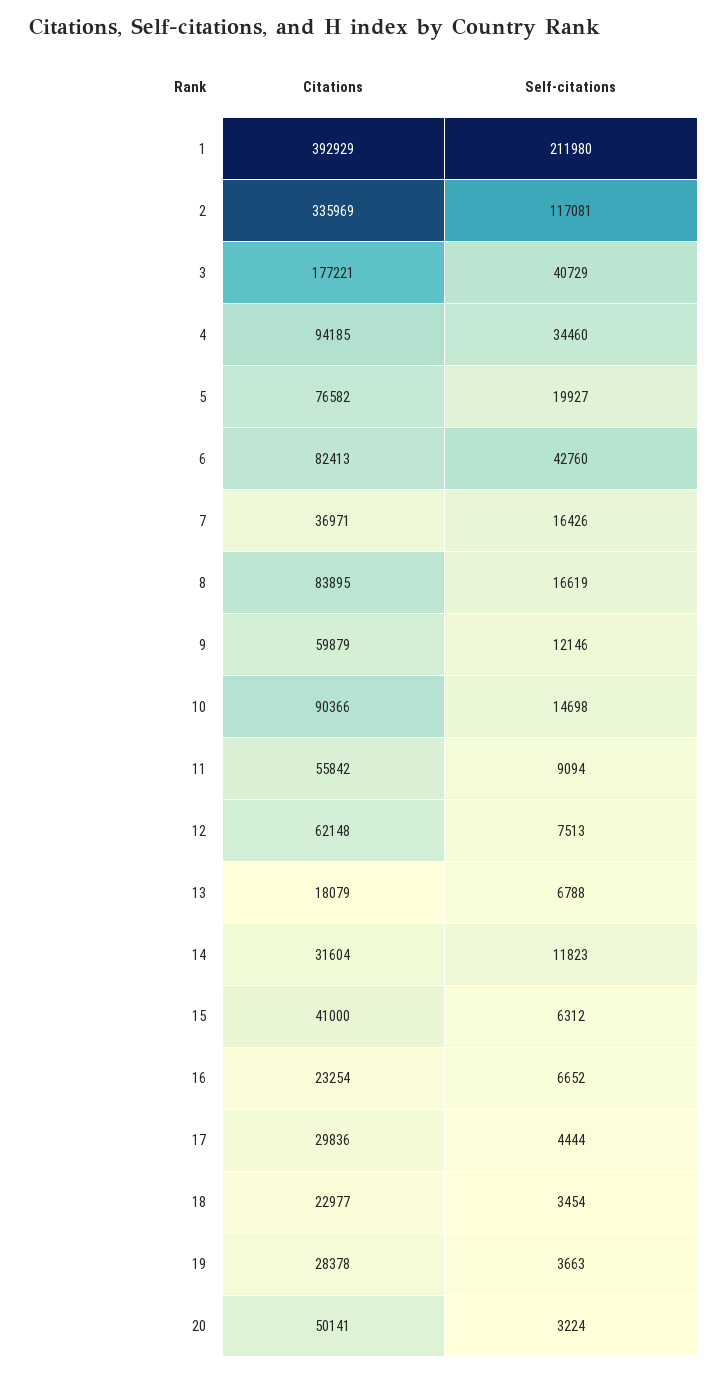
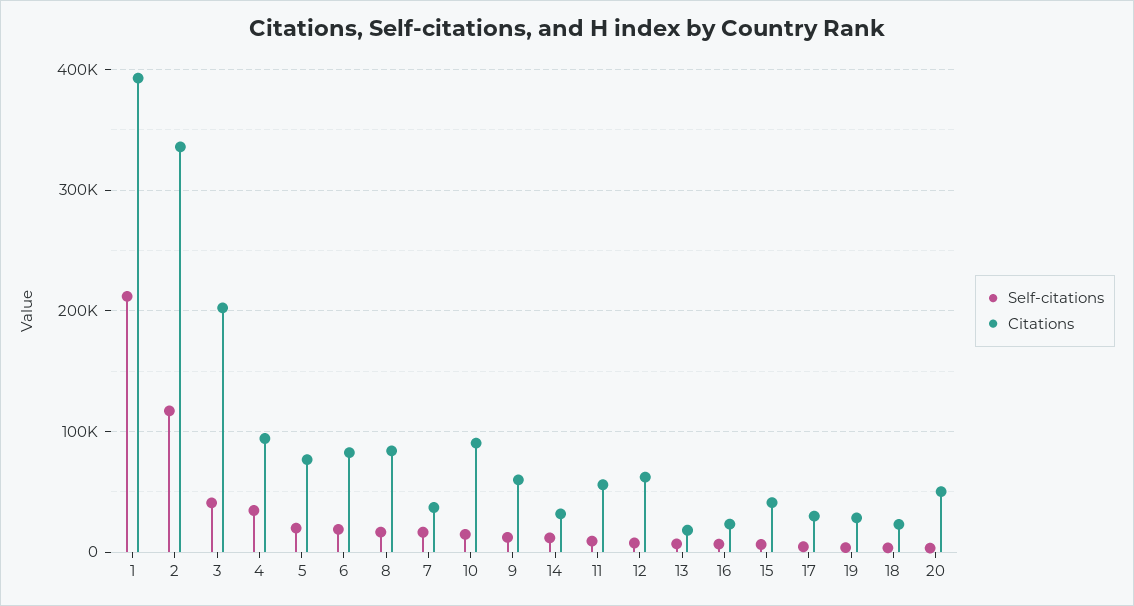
Citations, 3: 177221 -> 200000
Self-citations, 6: 42760 -> 20000

